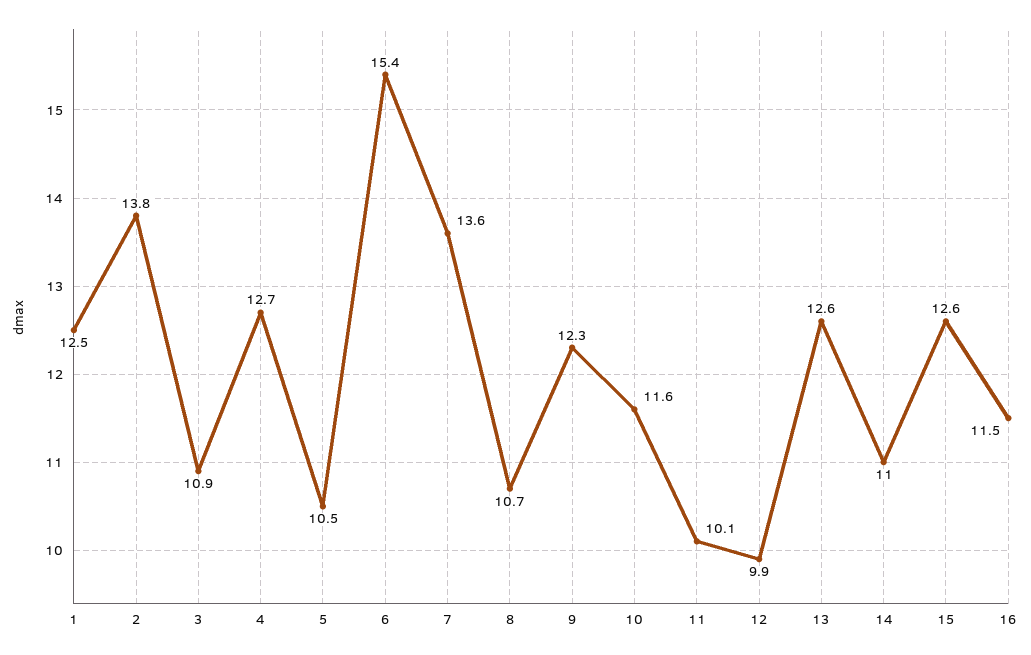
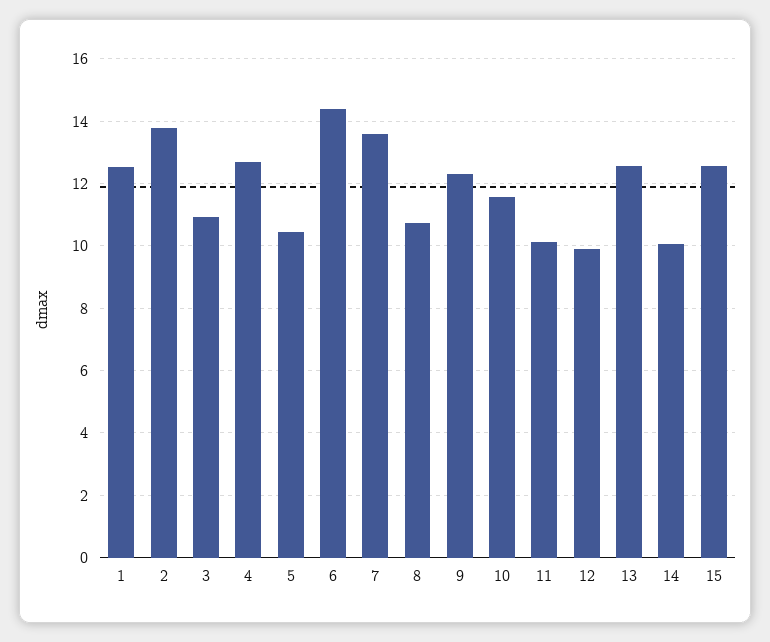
6: 15.4 -> 14.4
14: 11 -> 10
16: 11.5 -> none

